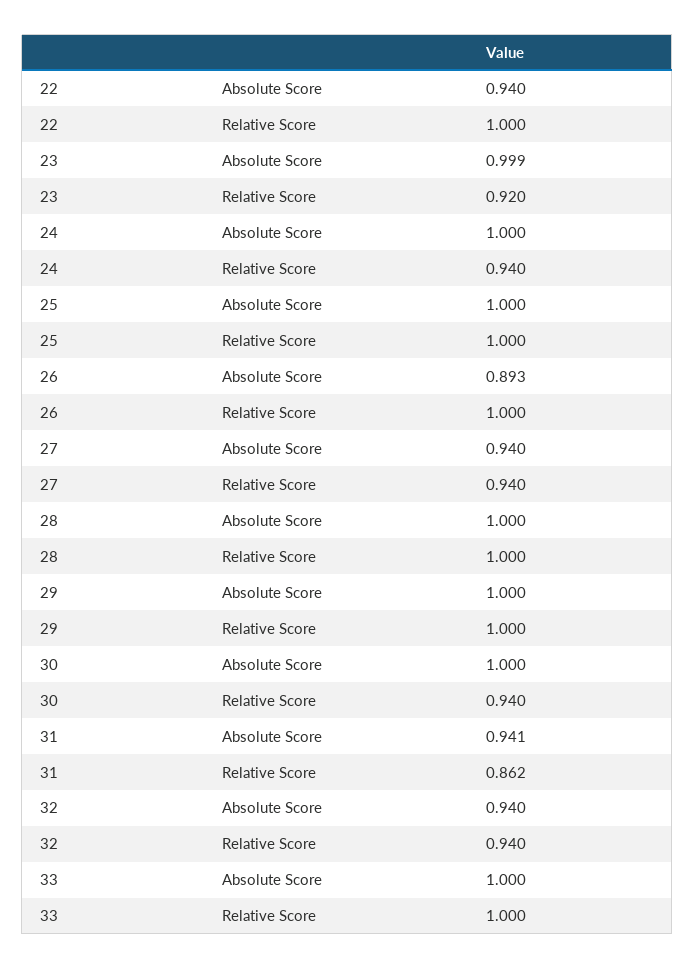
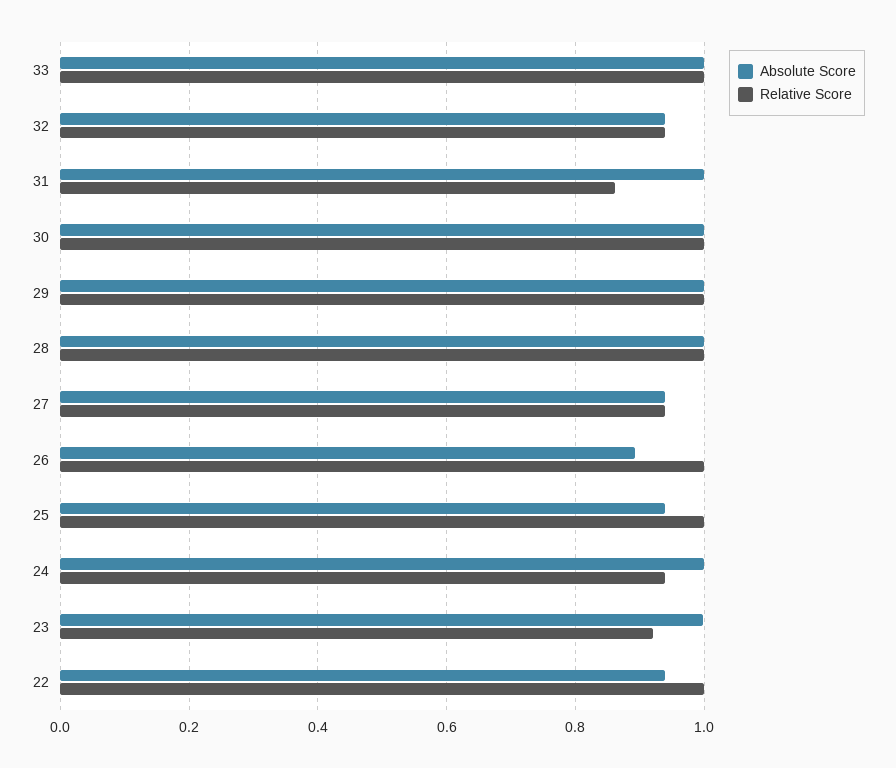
Absolute Score, 25: 1 -> 0.94
Relative Score, 30: 0.94 -> 1
Absolute Score, 31: 0.941 -> 1

